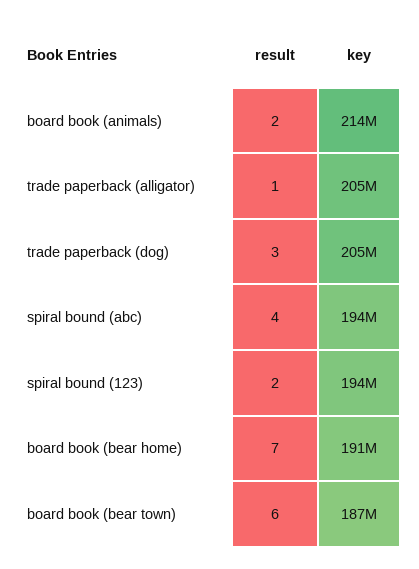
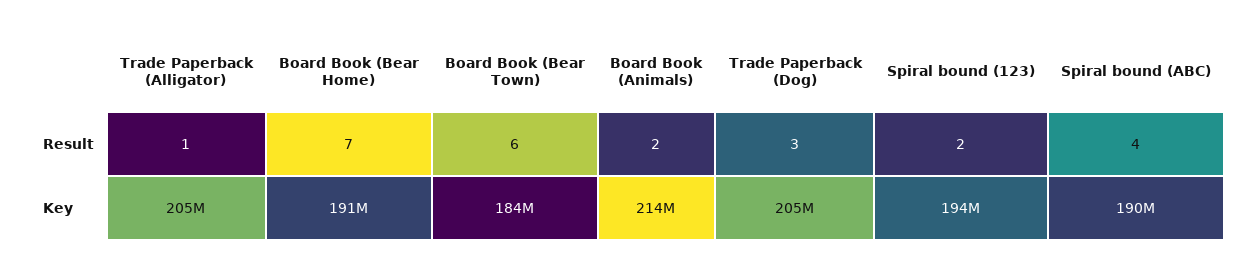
key, spiral bound (abc): 194000000 -> 190000000
key, board book (bear town): 187000000 -> 184000000

